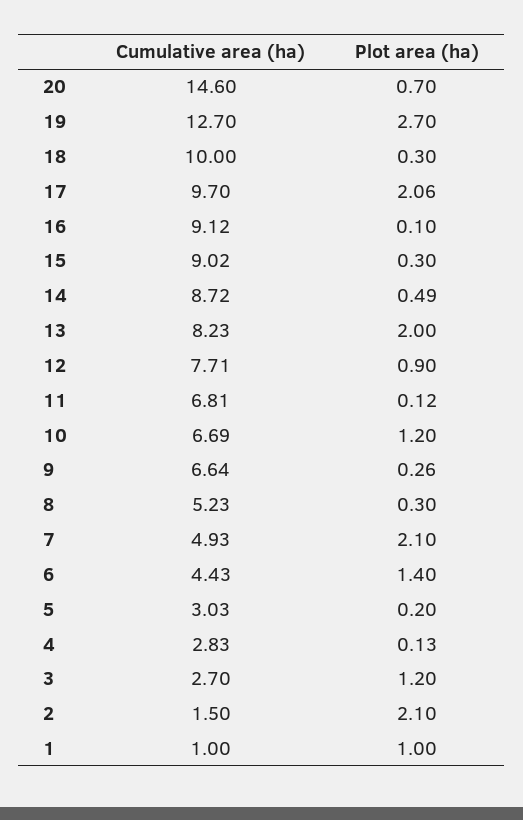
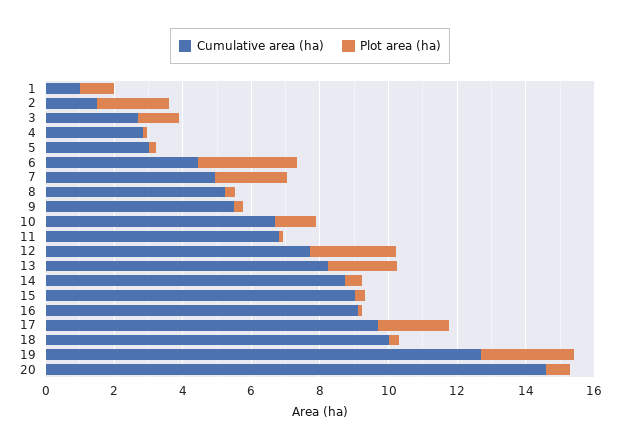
Plot area (ha), 12: 0.9 -> 2.5
Cumulative area (ha), 9: 6.64 -> 5.5
Plot area (ha), 6: 1.4 -> 3

